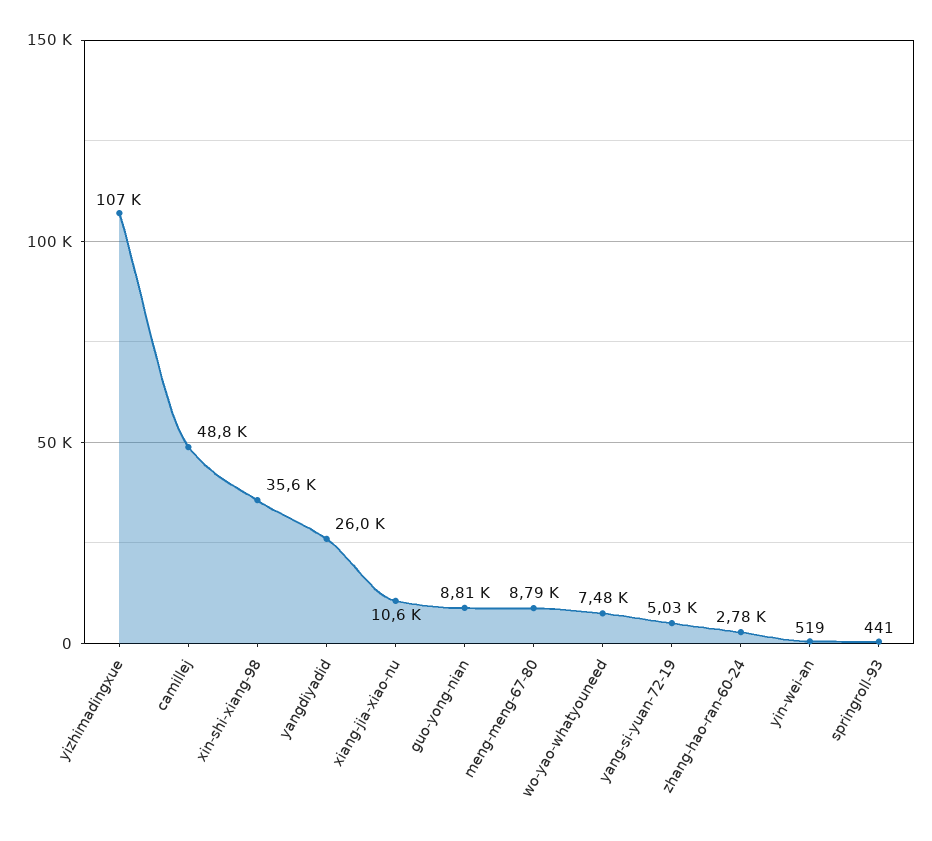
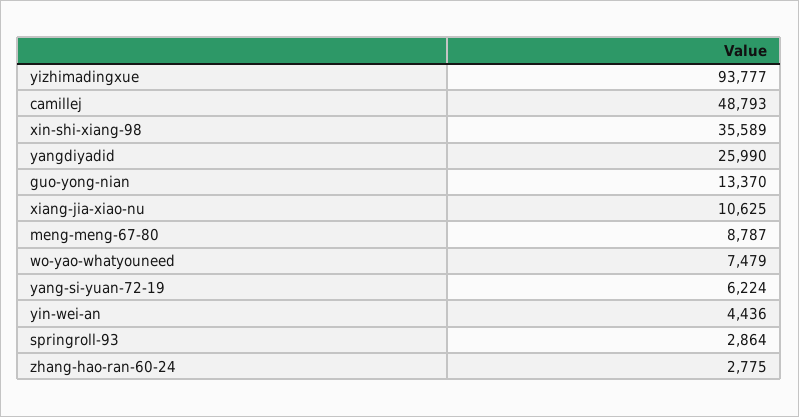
yizhimadingxue: 107000 -> 93777
guo-yong-nian: 8810 -> 13370
yang-si-yuan-72-19: 5030 -> 6224
yin-wei-an: 519 -> 4436
springroll-93: 441 -> 2864

